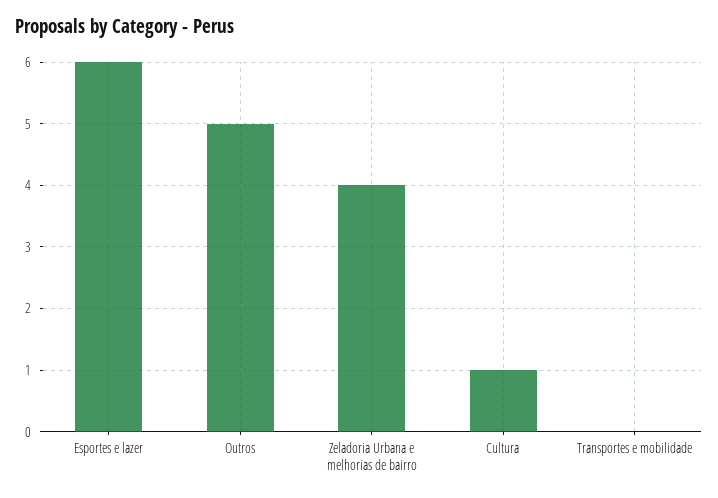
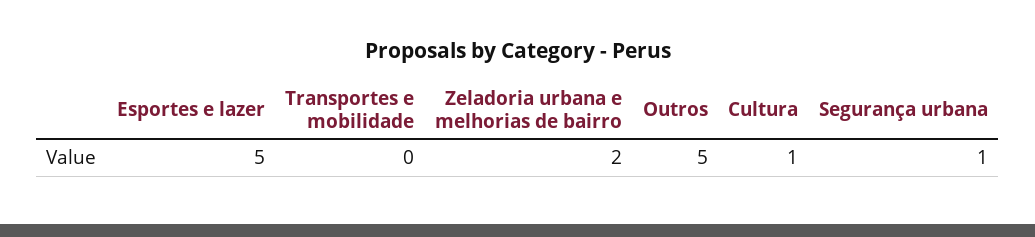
Esportes e lazer: 6 -> 5
Zeladoria Urbana e melhorias de bairro: 4 -> 2
Segurança urbana: none -> 1

